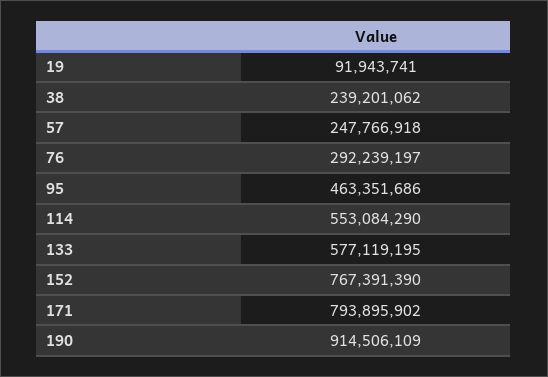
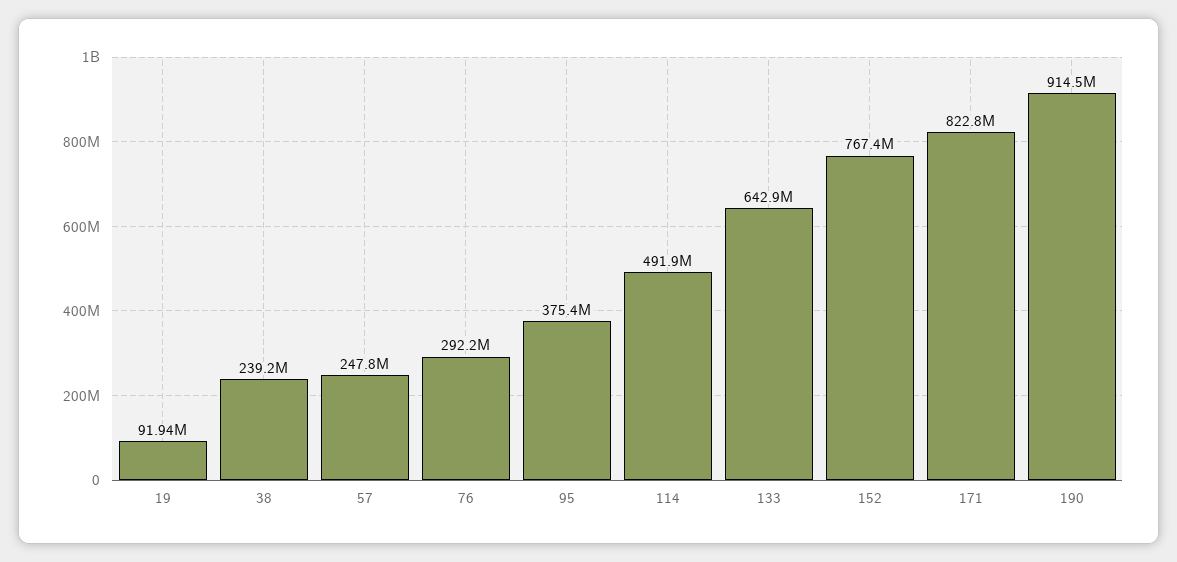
95: 463351686 -> 375400000
114: 553084290 -> 491900000
133: 577119195 -> 642900000
171: 793895902 -> 822800000

